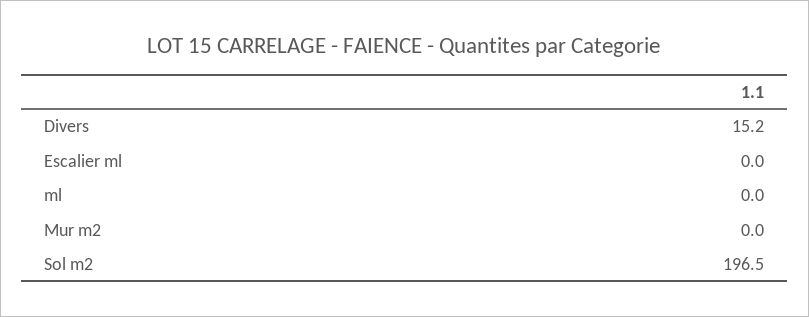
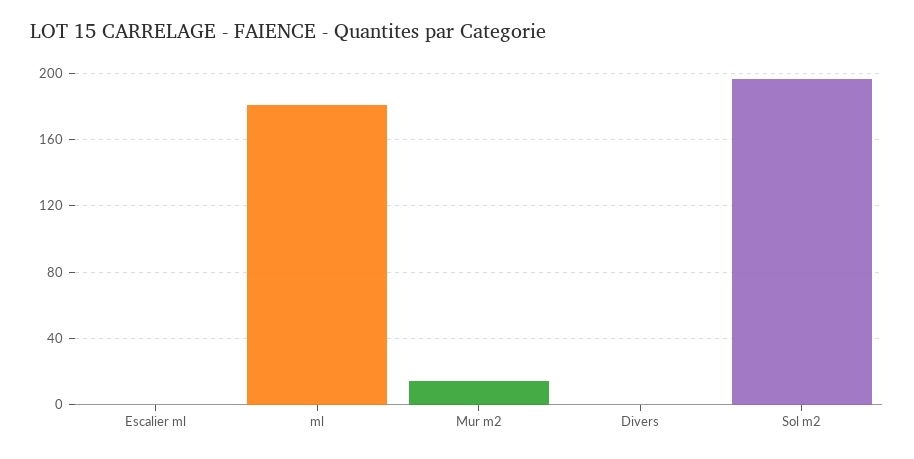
Divers: 15.2 -> 0
ml: 0 -> 180
Mur m2: 0 -> 15

